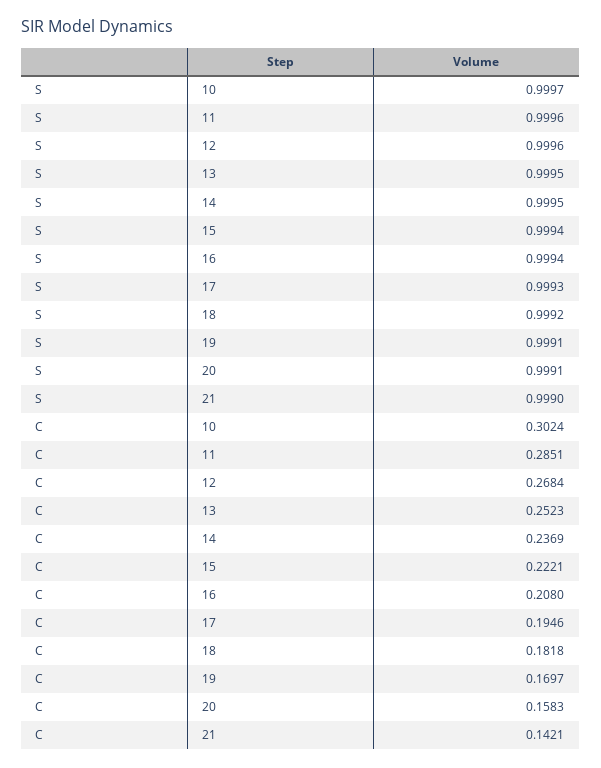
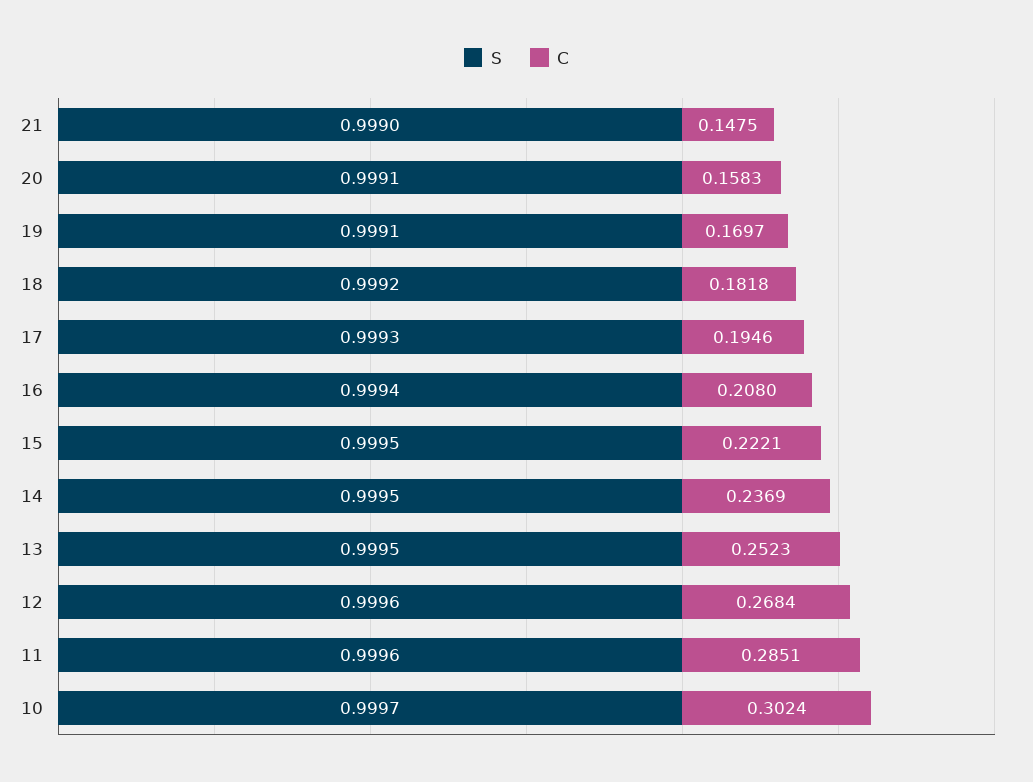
S, 15: 0.9994 -> 0.9995
C, 21: 0.1421 -> 0.1475

